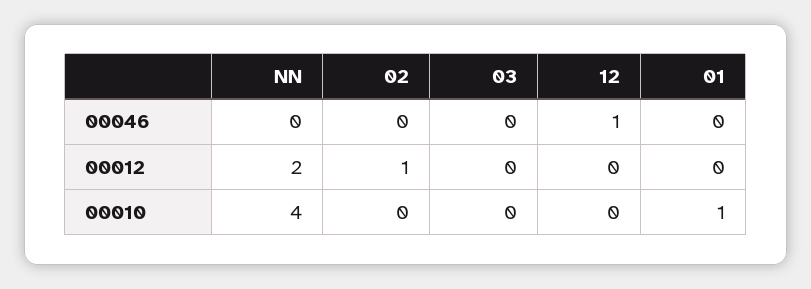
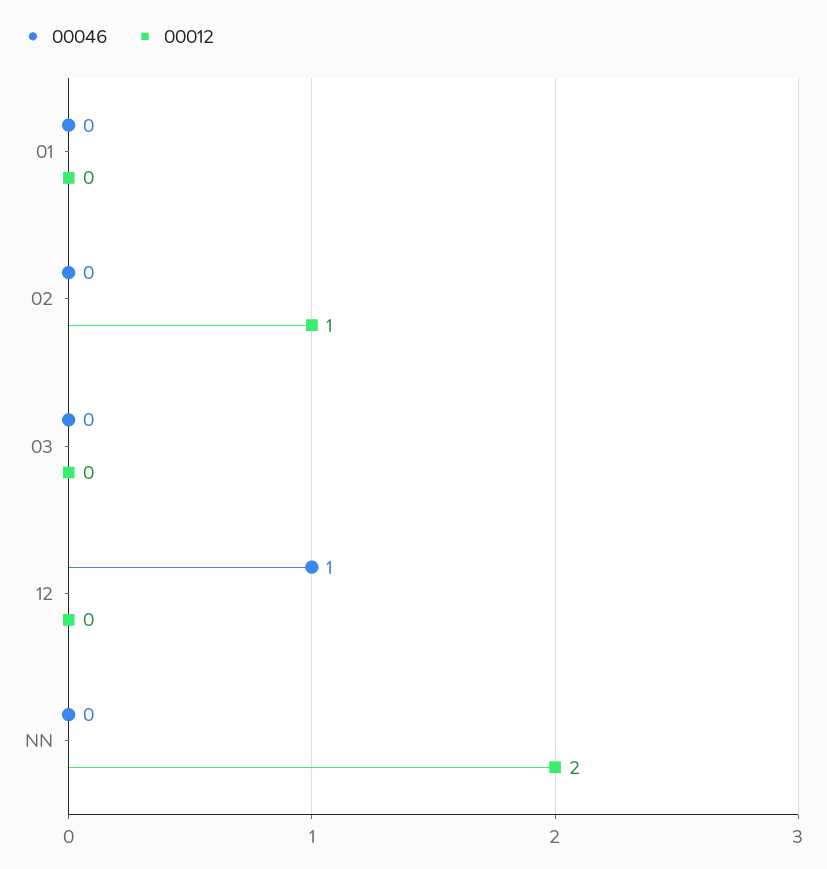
00010, NN: 4 -> none
00010, 02: 0 -> none
00010, 03: 0 -> none
00010, 12: 0 -> none
00010, 01: 1 -> none

